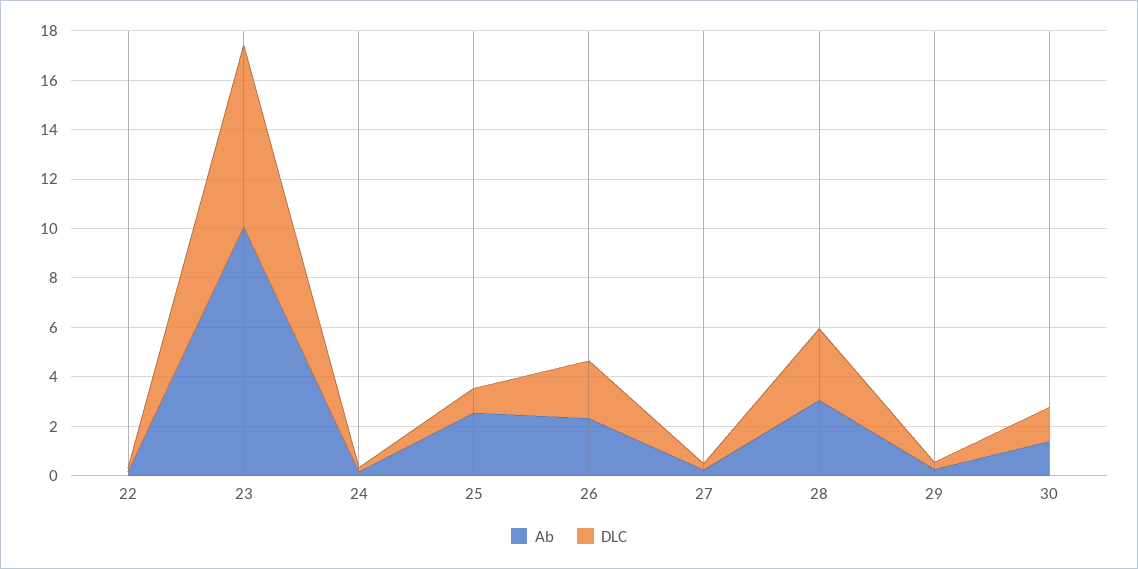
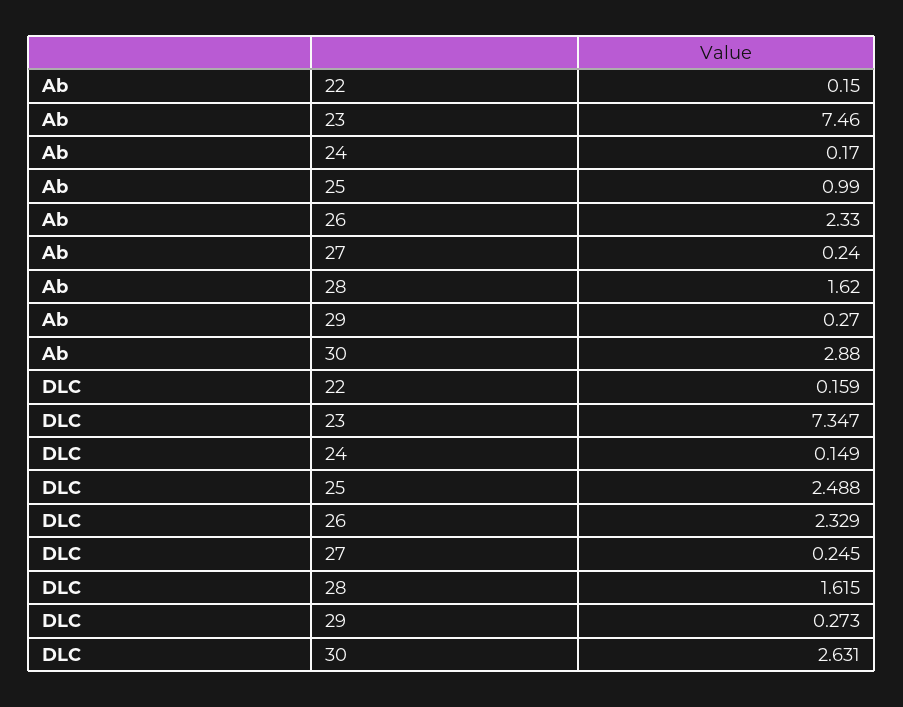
Ab, 23: 10 -> 7.46
Ab, 25: 2.5 -> 0.99
DLC, 25: 1 -> 2.488
Ab, 28: 3 -> 1.62
DLC, 28: 3 -> 1.615
Ab, 30: 1.5 -> 2.88
DLC, 30: 1.5 -> 2.631

